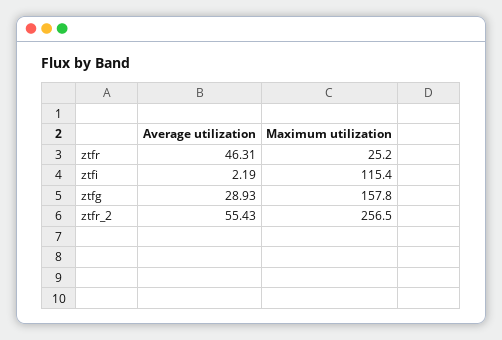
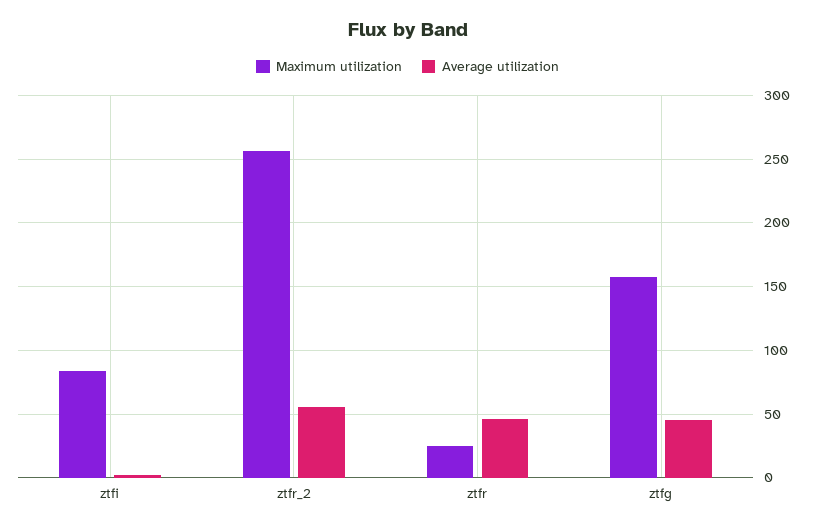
Maximum utilization, ztfi: 115.4 -> 85
Average utilization, ztfg: 28.93 -> 45

